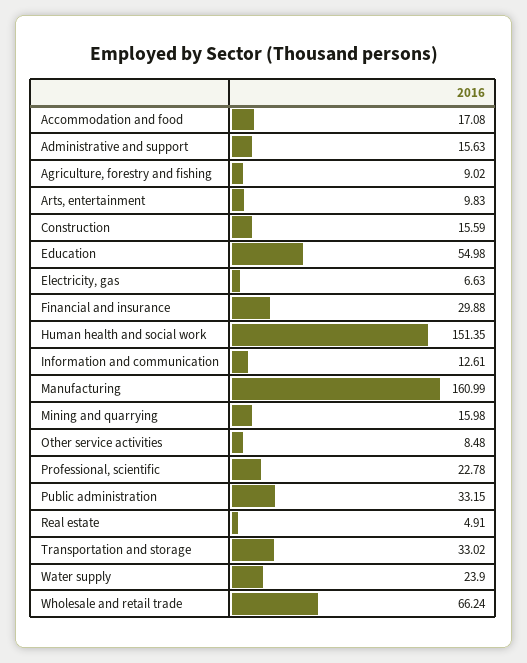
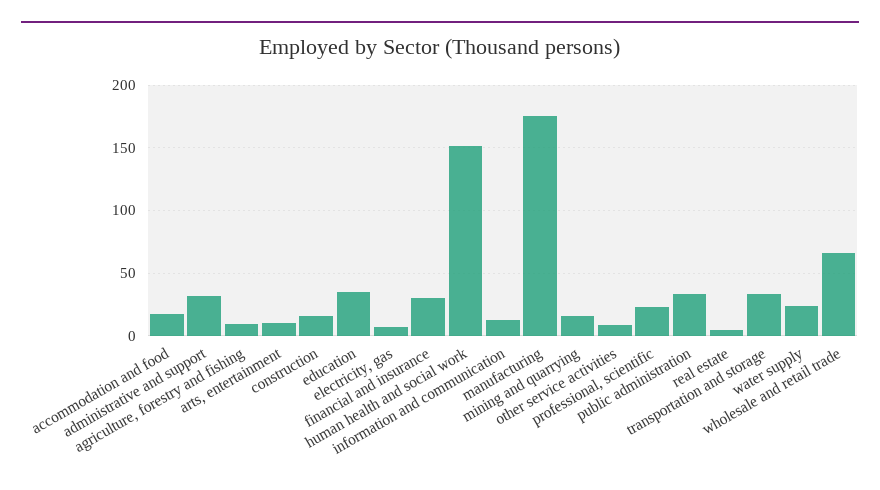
Administrative and support: 15.63 -> 30
Education: 54.98 -> 35
Manufacturing: 160.99 -> 175

